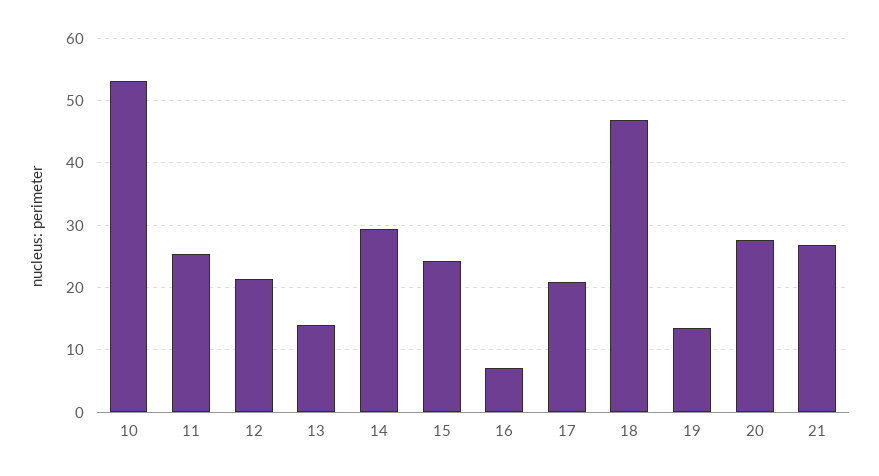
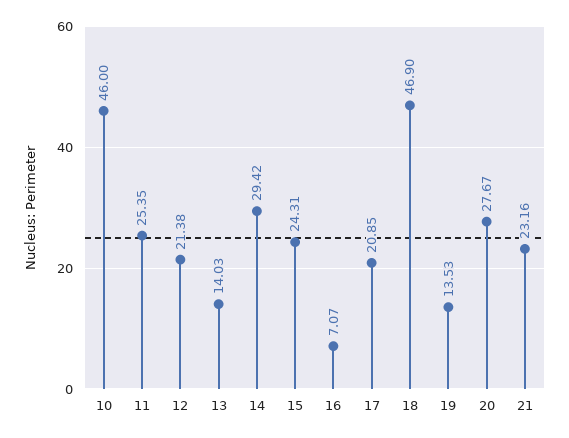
10: 53 -> 46
21: 27 -> 23.16

